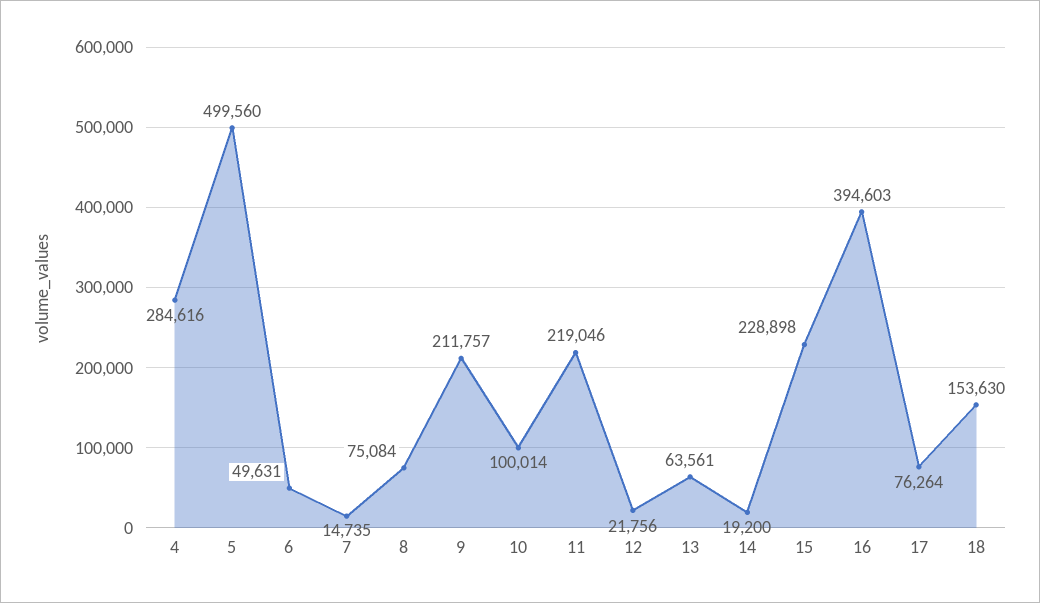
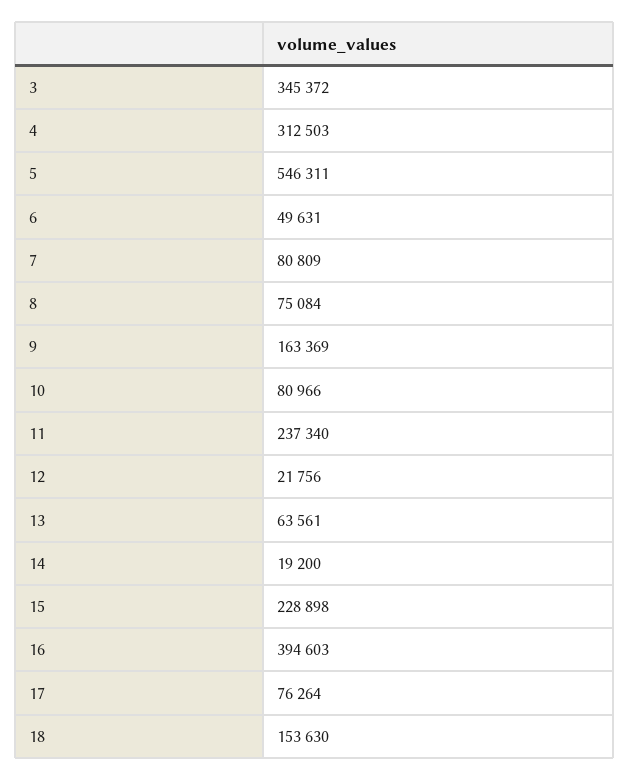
4: 284616 -> 312503
5: 499560 -> 546311
7: 14735 -> 80809
9: 211757 -> 163369
10: 100014 -> 80966
11: 219046 -> 237340
3: none -> 345372

